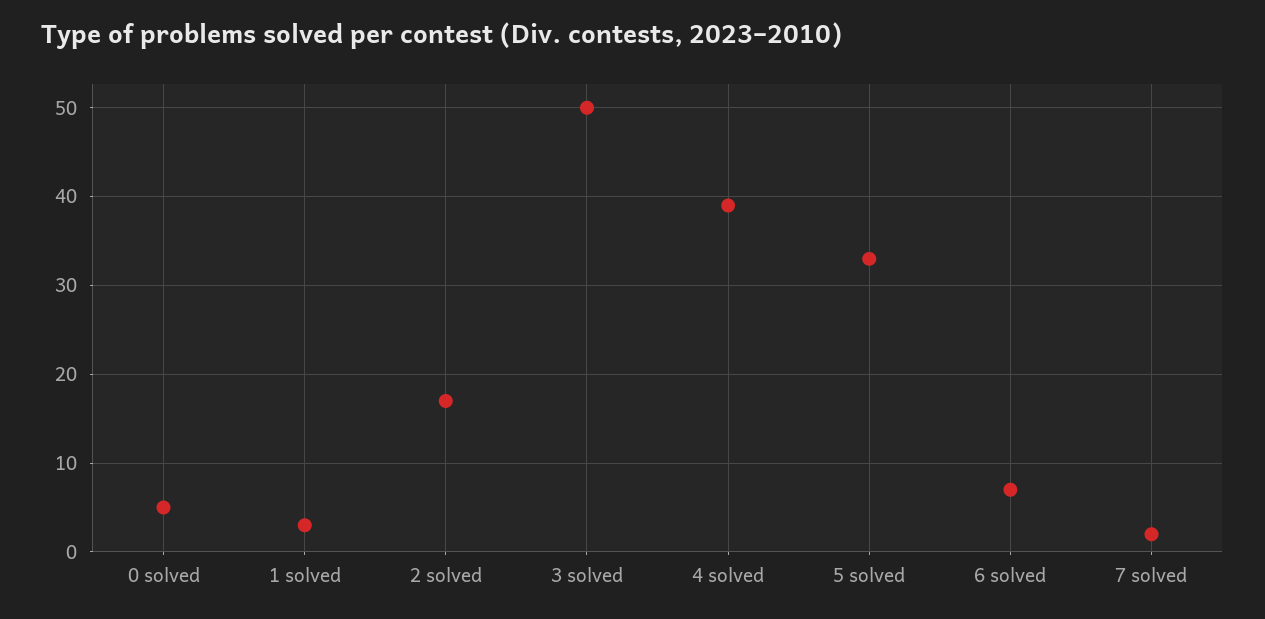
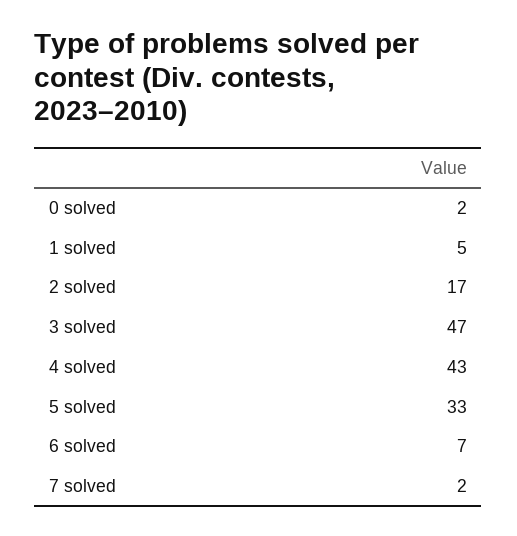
0 solved: 5 -> 2
1 solved: 3 -> 5
3 solved: 50 -> 47
4 solved: 39 -> 43

